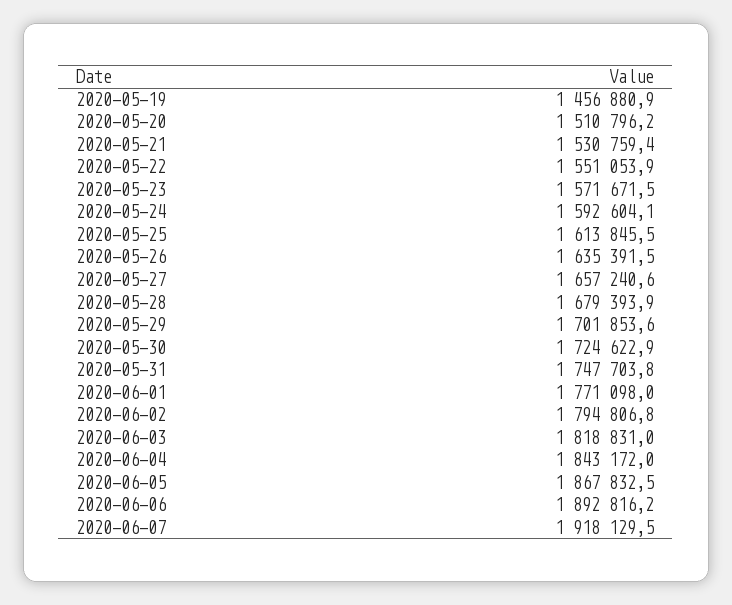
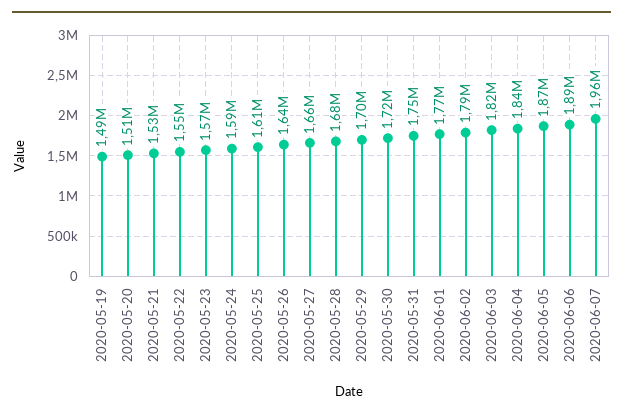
2020-05-19: 1456880.9 -> 1490000
2020-06-07: 1918129.5 -> 1960000

